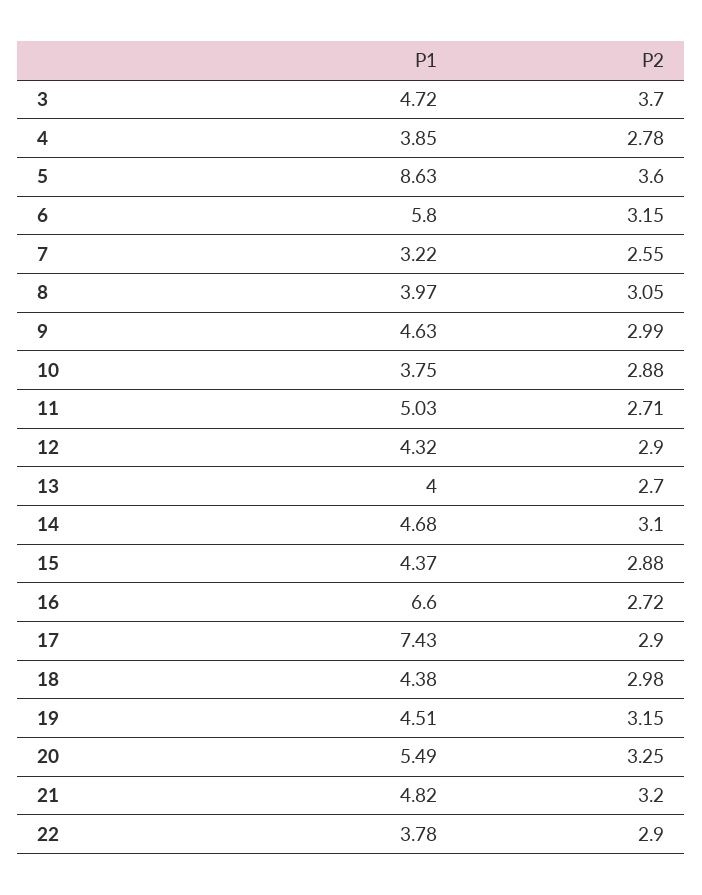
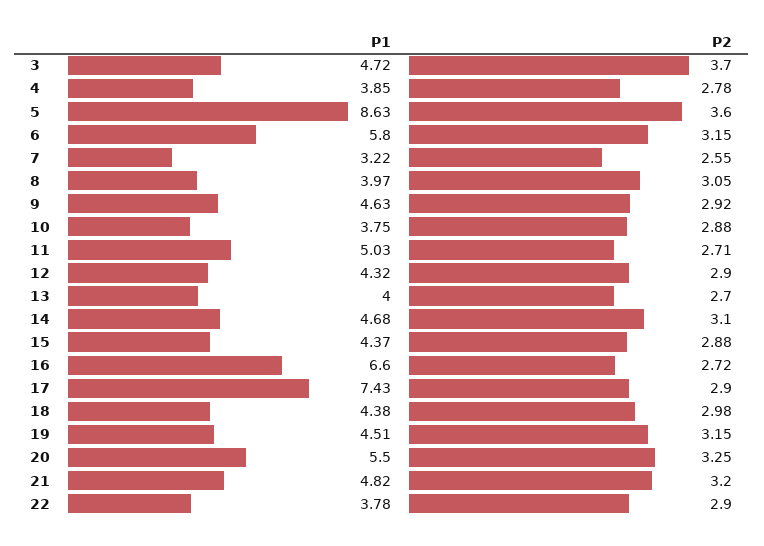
P2, 9: 2.99 -> 2.92
P1, 20: 5.49 -> 5.5

